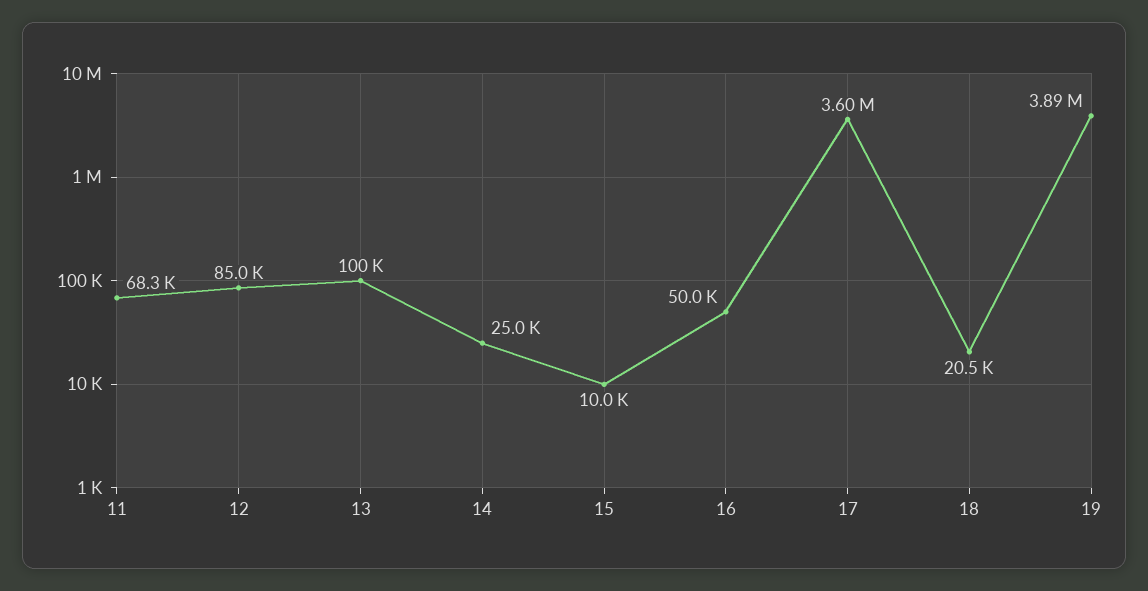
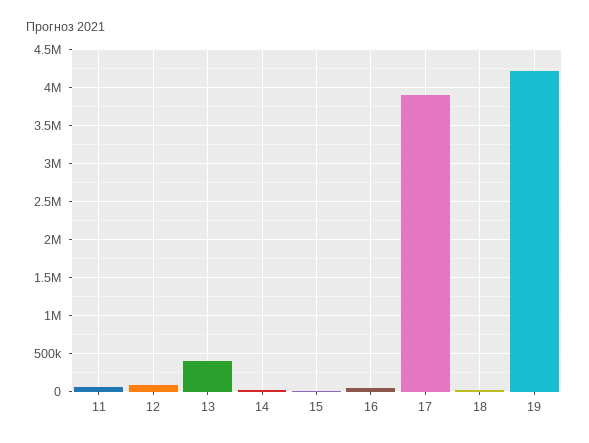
13: 100000 -> 400000
17: 3600000 -> 3900000
19: 3890000 -> 4200000

